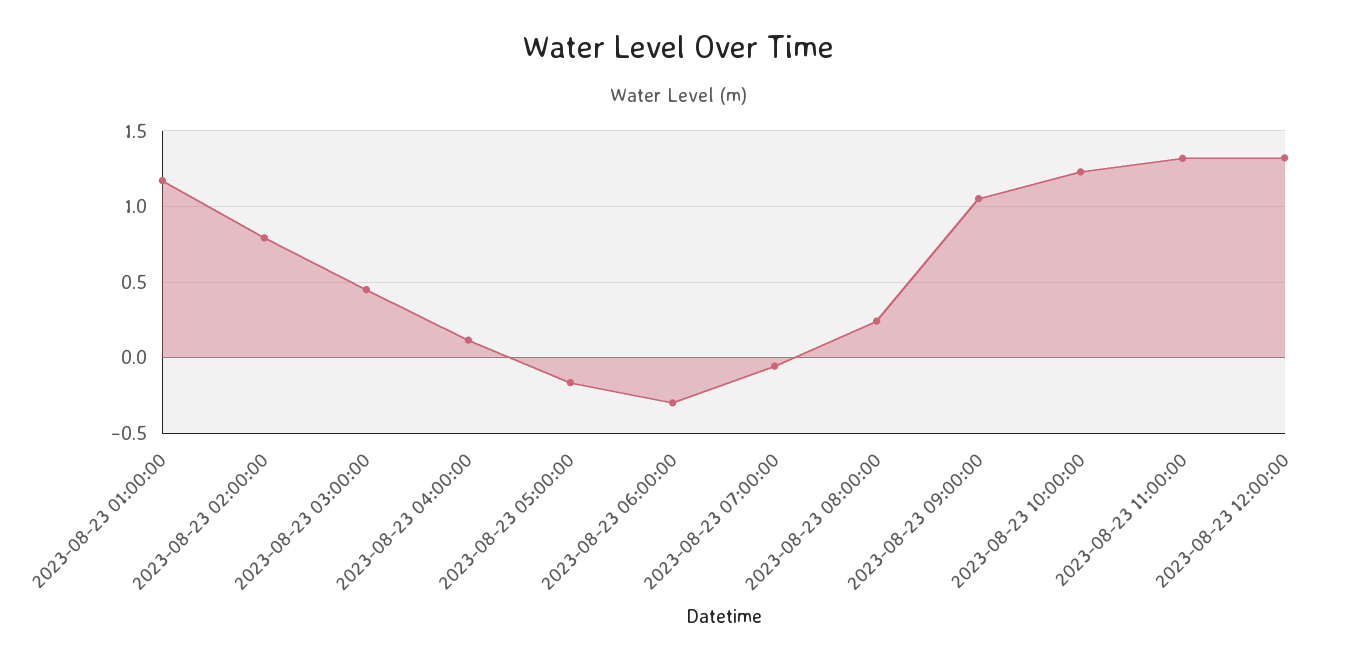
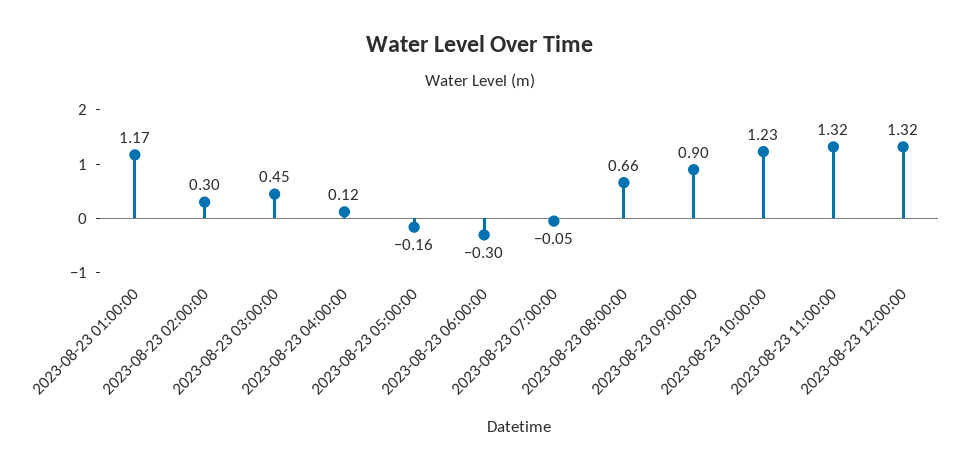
2023-08-23 02:00:00: 0.8 -> 0.3
2023-08-23 08:00:00: 0.25 -> 0.66
2023-08-23 09:00:00: 1.05 -> 0.9

